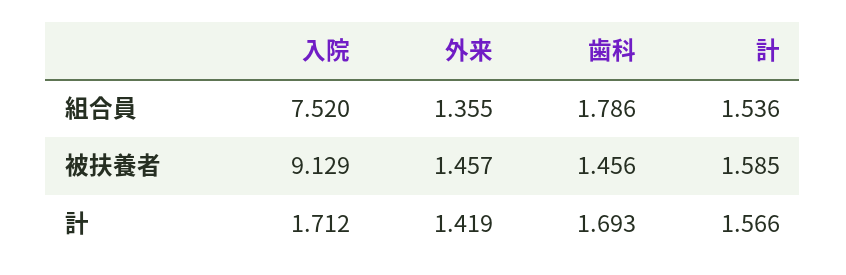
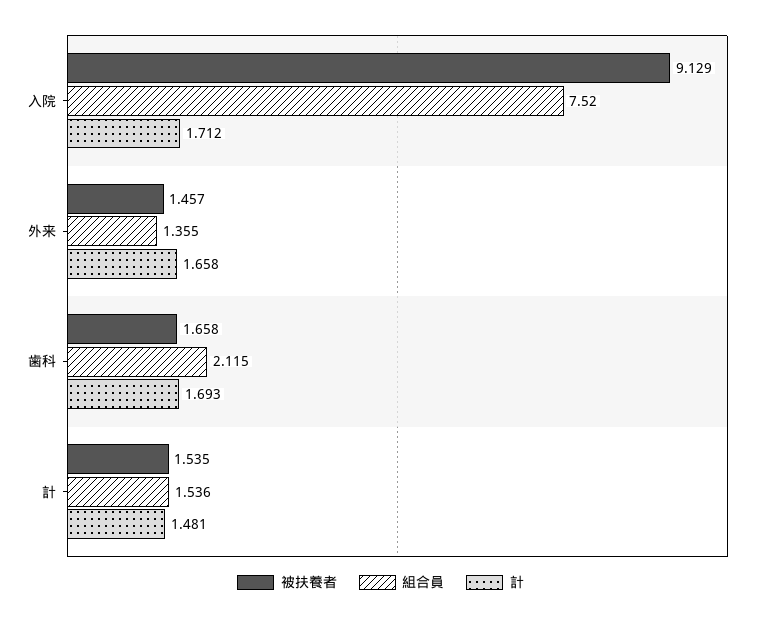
組合員, 歯科: 1.786 -> 2.115
被扶養者, 歯科: 1.456 -> 1.658
被扶養者, 計: 1.585 -> 1.535
計, 外来: 1.419 -> 1.658
計, 計: 1.566 -> 1.481

